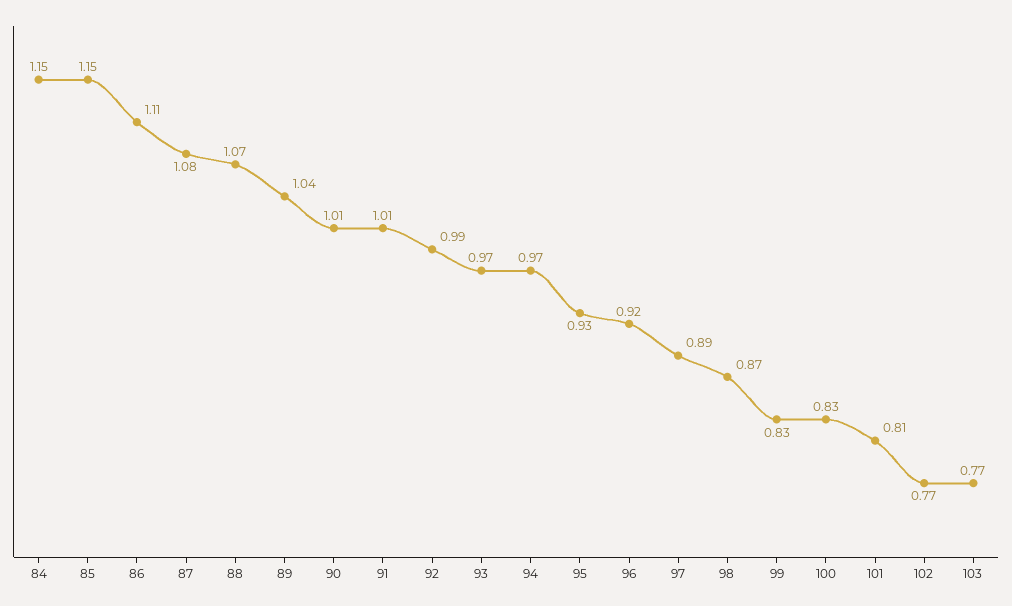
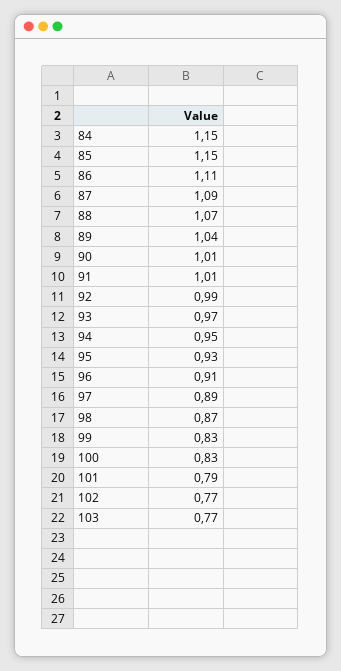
87: 1.08 -> 1.09
94: 0.97 -> 0.95
96: 0.92 -> 0.91
101: 0.81 -> 0.79

